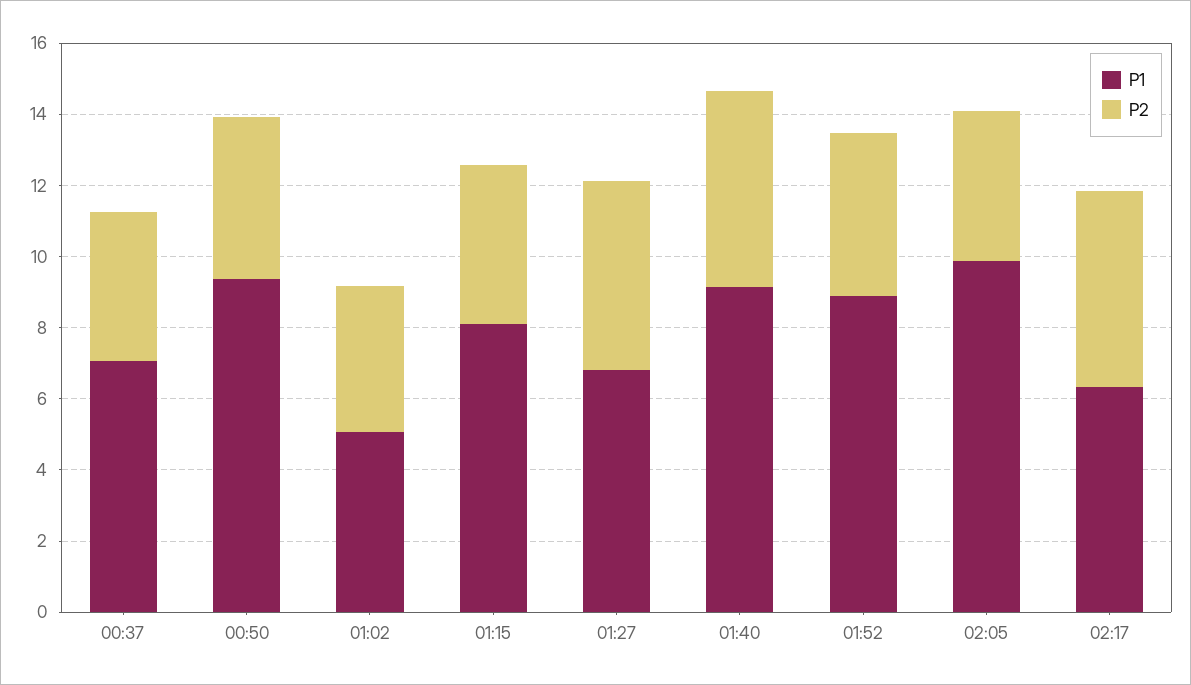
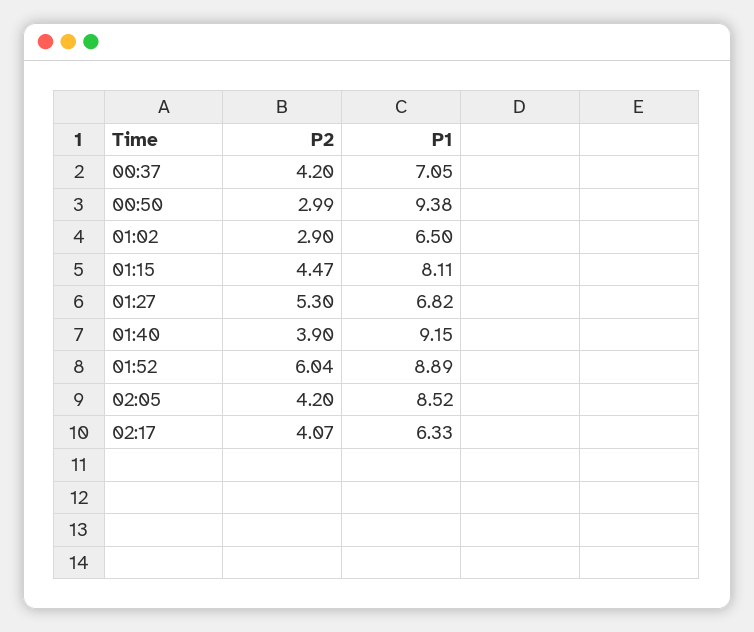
P2, 00:50: 4.5 -> 2.99
P1, 01:02: 5 -> 6.5
P2, 01:02: 4 -> 2.9
P2, 01:40: 5.5 -> 3.9
P2, 01:52: 4.5 -> 6.04
P1, 02:05: 10 -> 8.52
P2, 02:17: 5.5 -> 4.07

